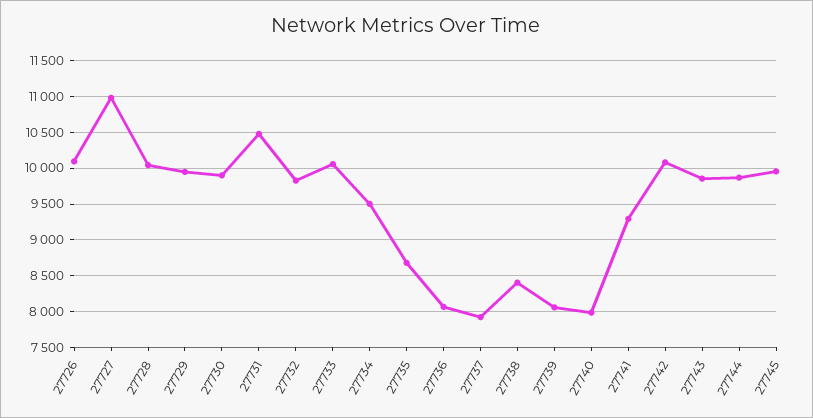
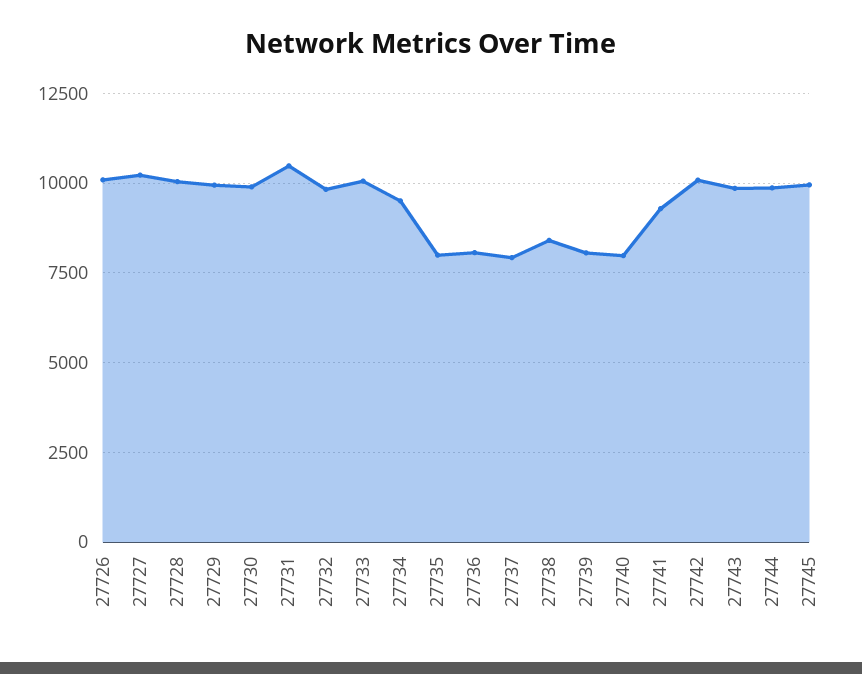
27727: 11000 -> 10250
27735: 8700 -> 8000

